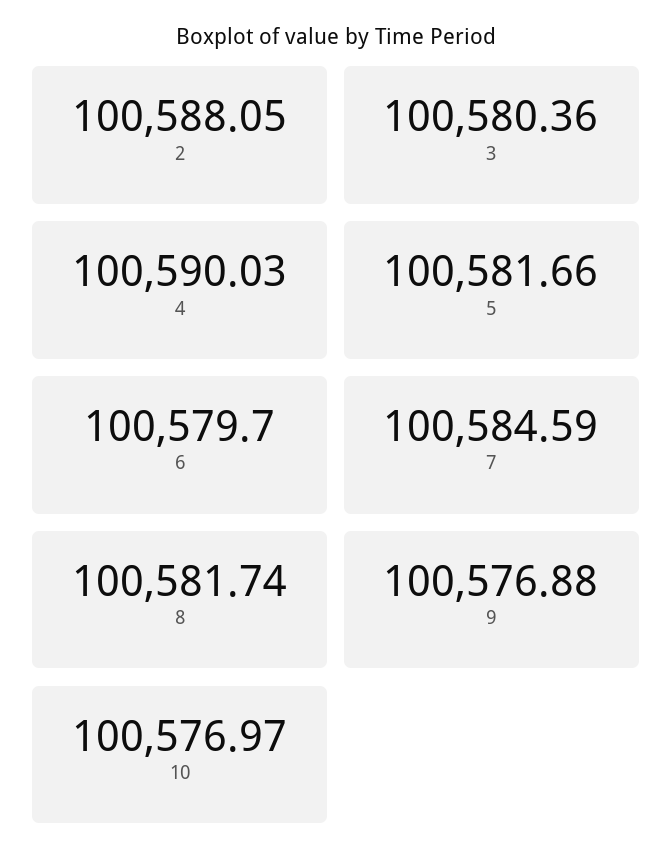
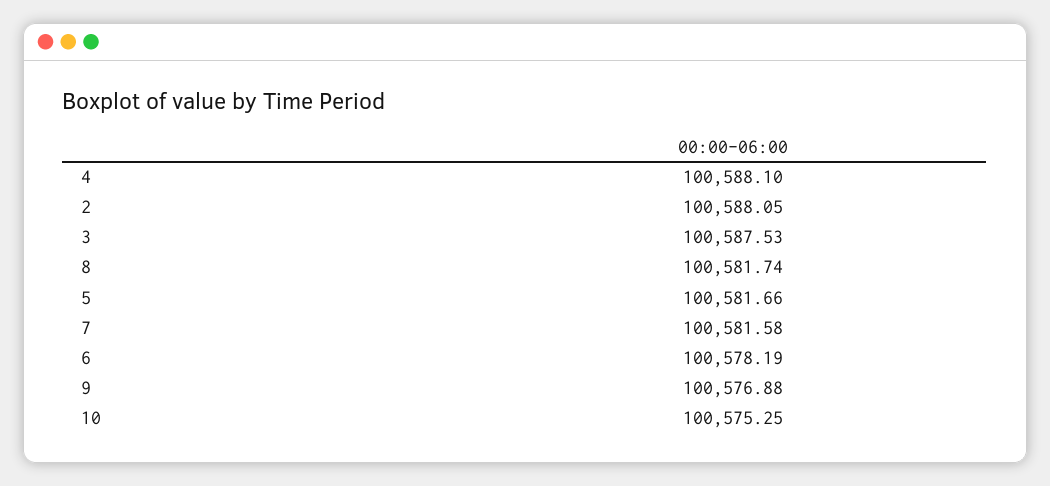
3: 100580.36 -> 100587.53
4: 100590.03 -> 100588.1
6: 100579.7 -> 100578.19
7: 100584.59 -> 100581.58
10: 100576.97 -> 100575.25

